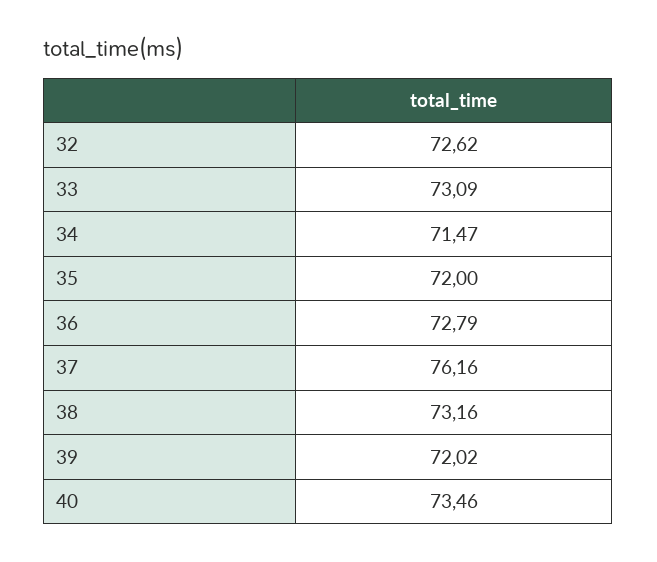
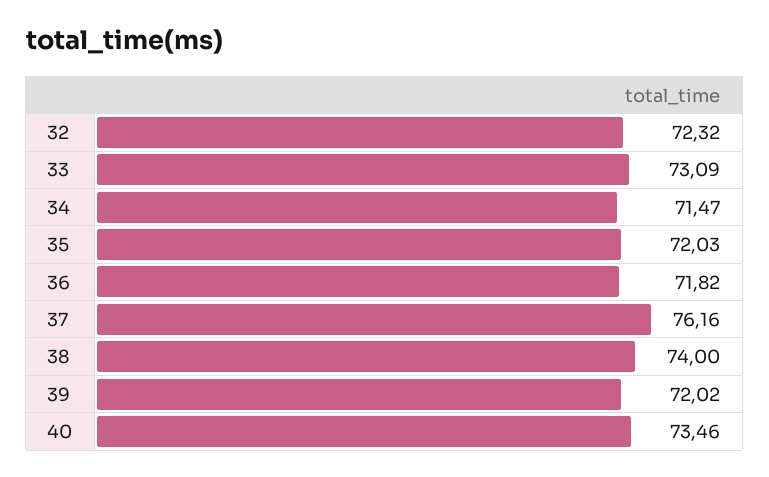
32: 72.62 -> 72.32
35: 72 -> 72.03
36: 72.79 -> 71.82
38: 73.16 -> 74

